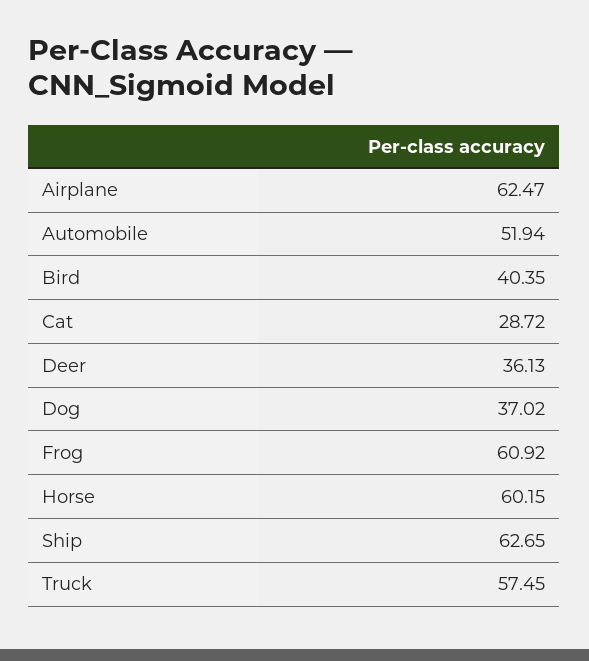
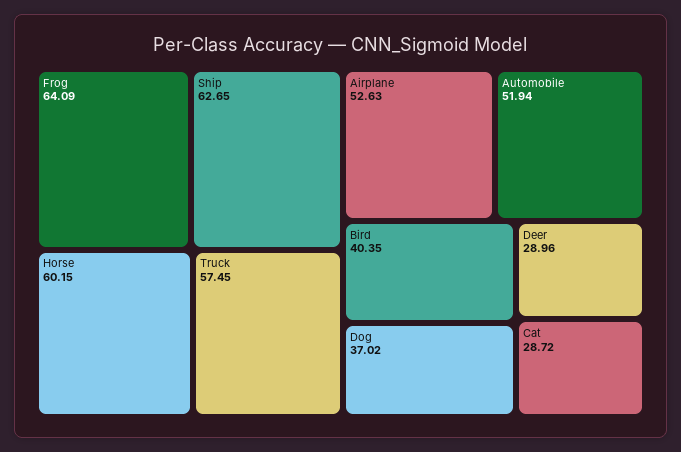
Airplane: 62.47 -> 52.63
Deer: 36.13 -> 28.96
Frog: 60.92 -> 64.09

